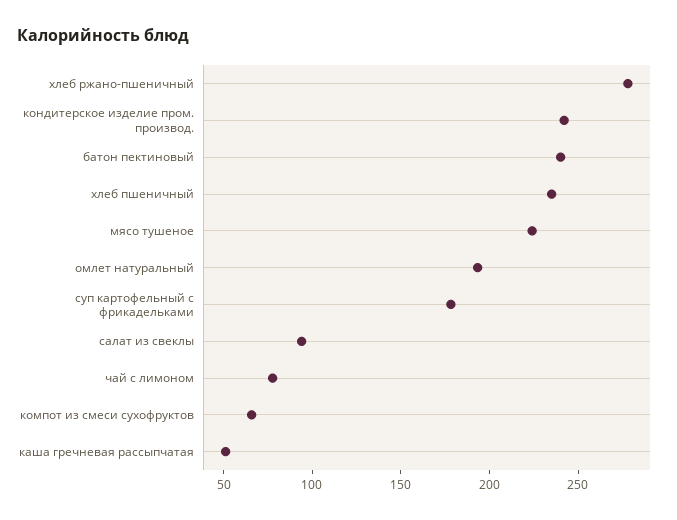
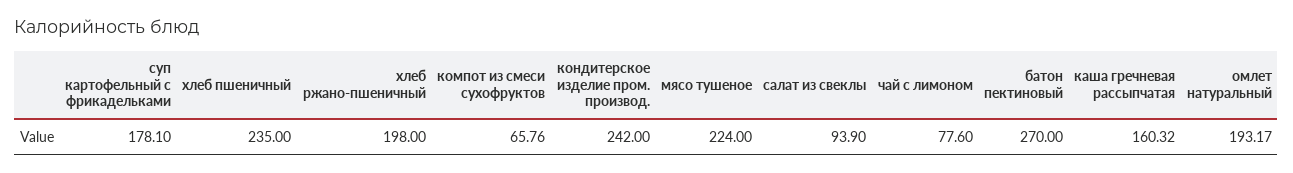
хлеб ржано-пшеничный: 280 -> 198
батон пектиновый: 240 -> 270
каша гречневая рассыпчатая: 50 -> 160.32

